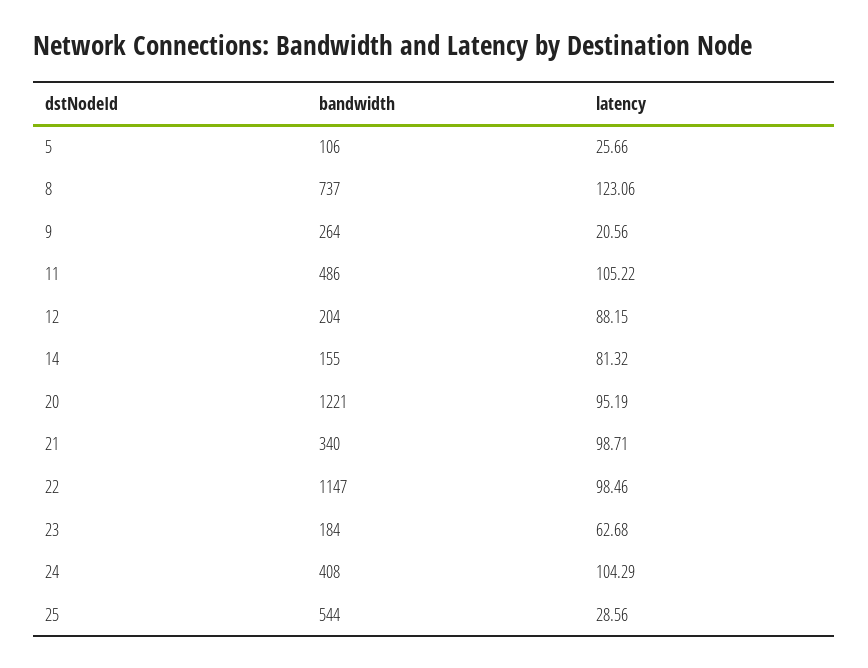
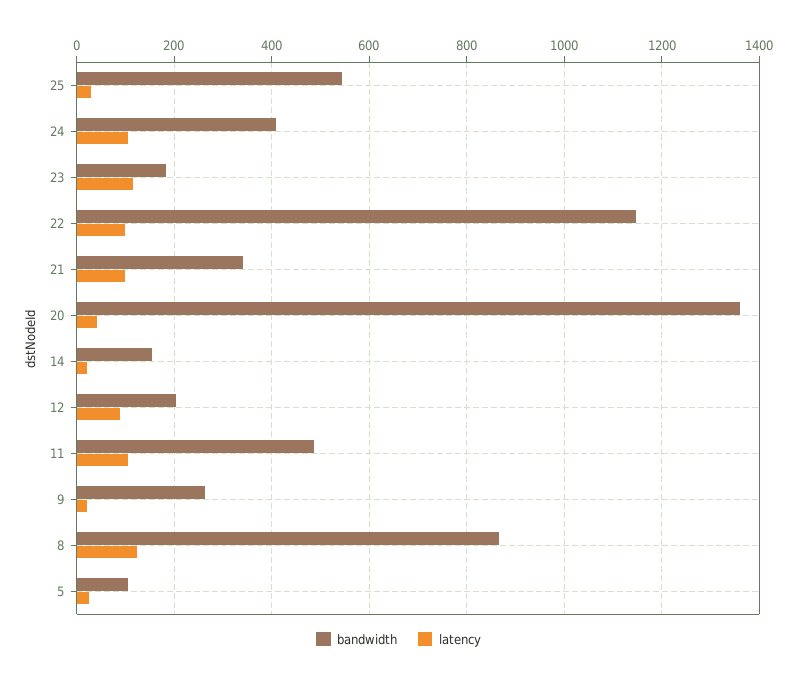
bandwidth, 8: 737 -> 860
latency, 14: 81.32 -> 20
bandwidth, 20: 1221 -> 1360
latency, 20: 95.19 -> 40
latency, 23: 62.68 -> 120

